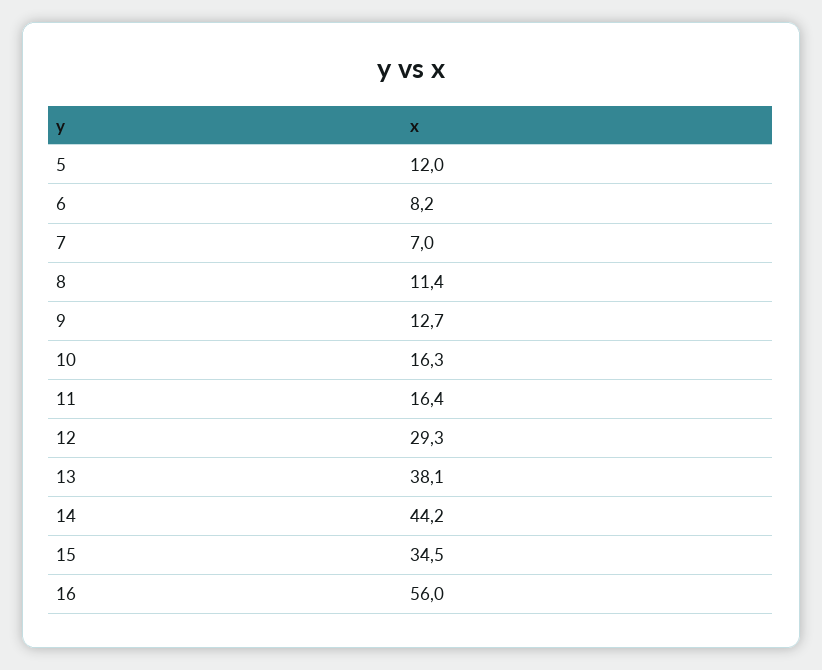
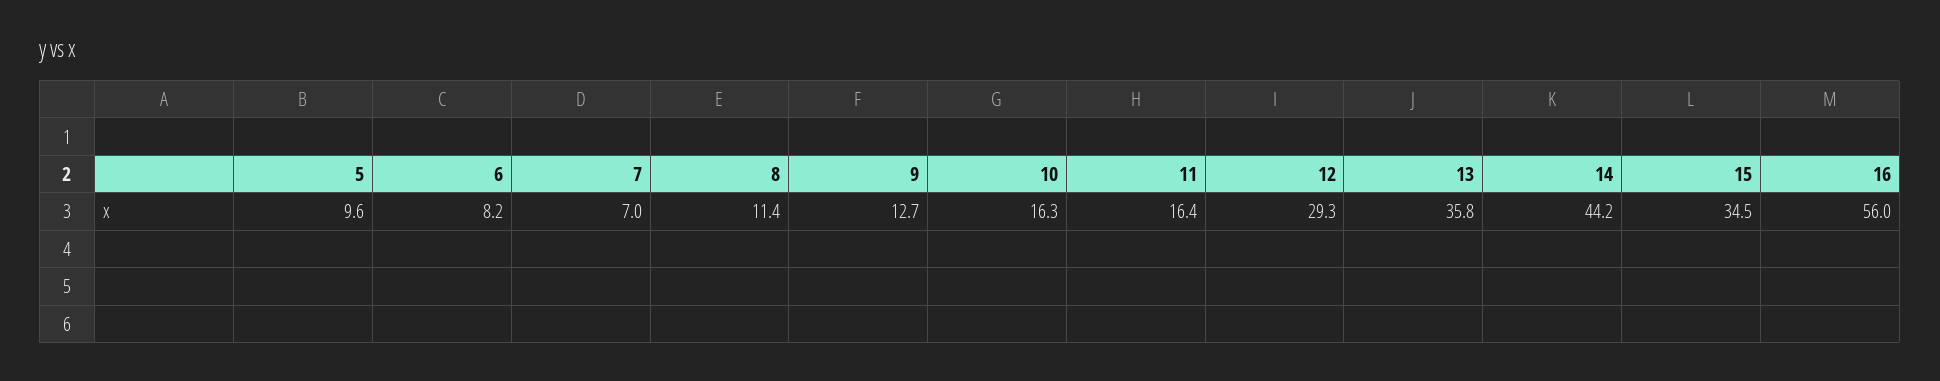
5: 12 -> 9.6
13: 38.1 -> 35.8

